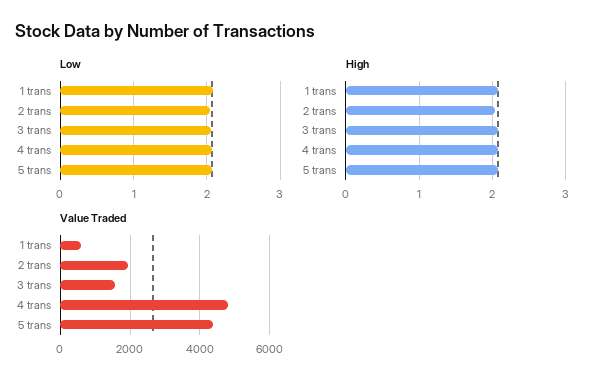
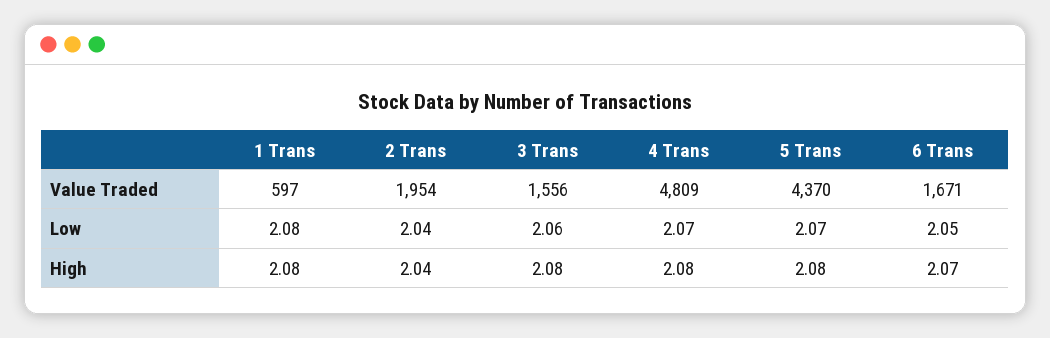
Value Traded, 6 Trans: none -> 1671
Low, 6 Trans: none -> 2.05
High, 6 Trans: none -> 2.07

